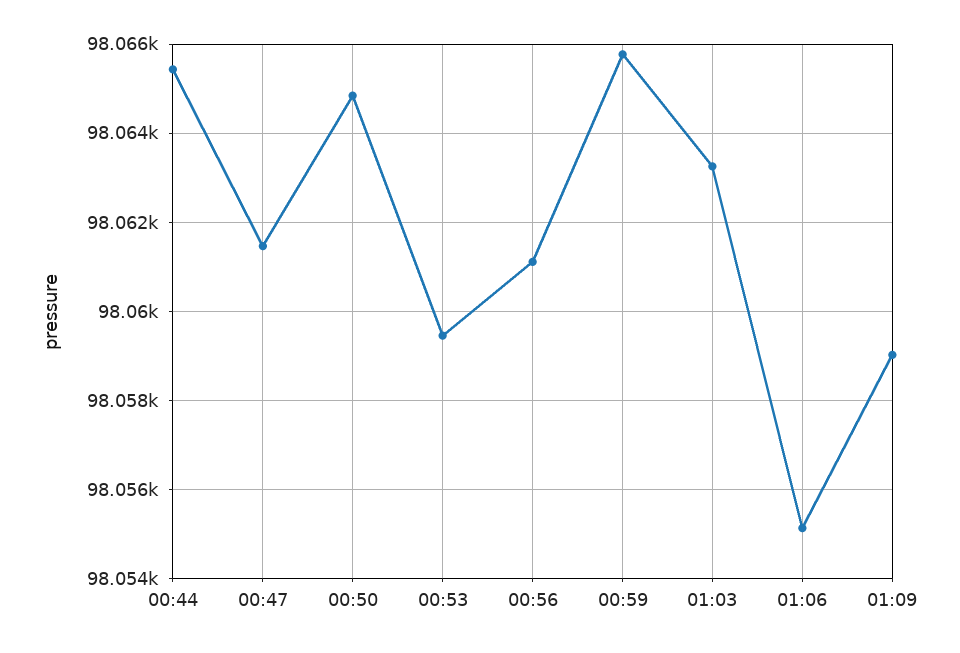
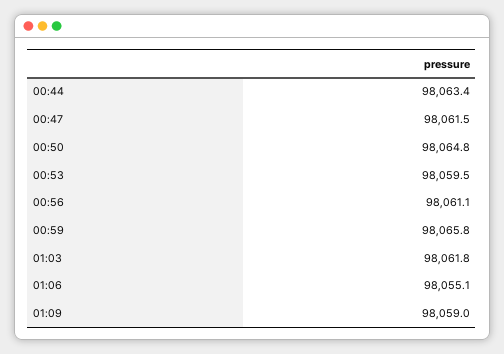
00:44: 98065.4 -> 98063.4
01:03: 98063.2 -> 98061.8

